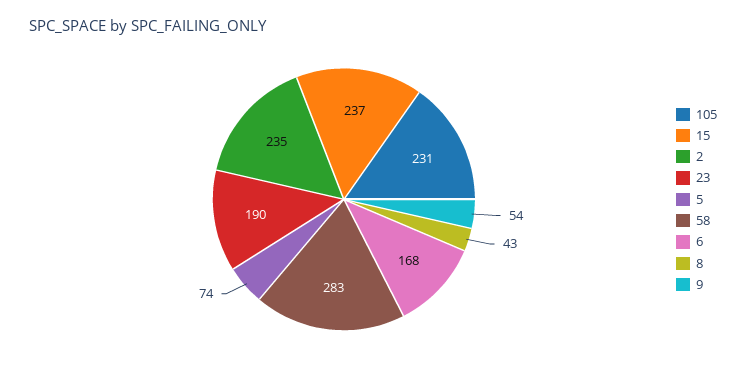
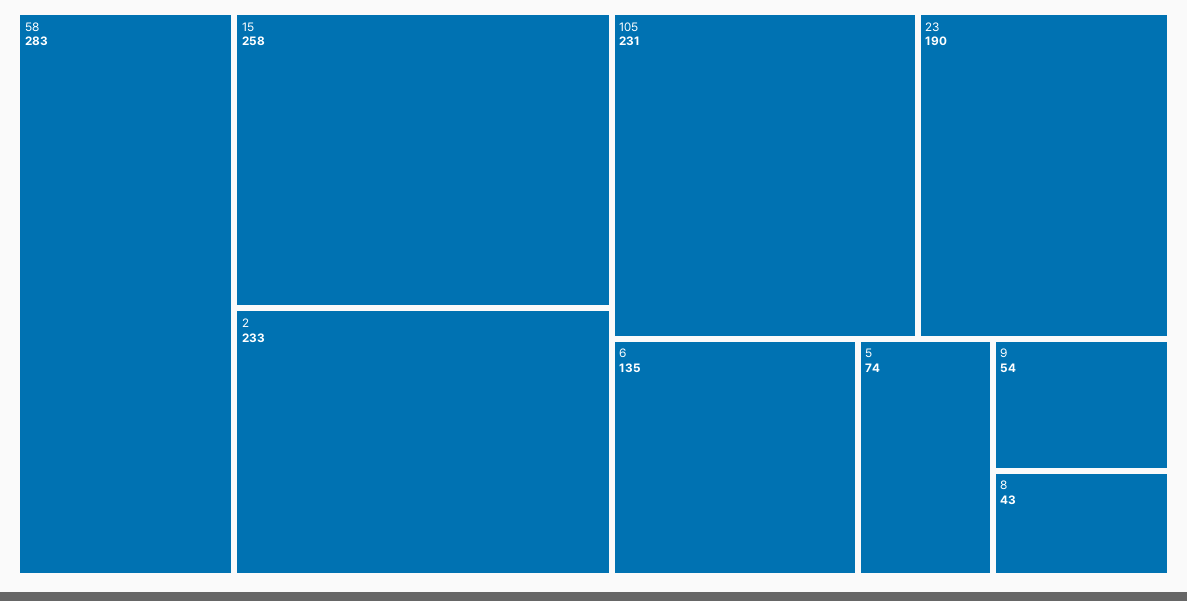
15: 237 -> 258
2: 235 -> 233
6: 168 -> 135

